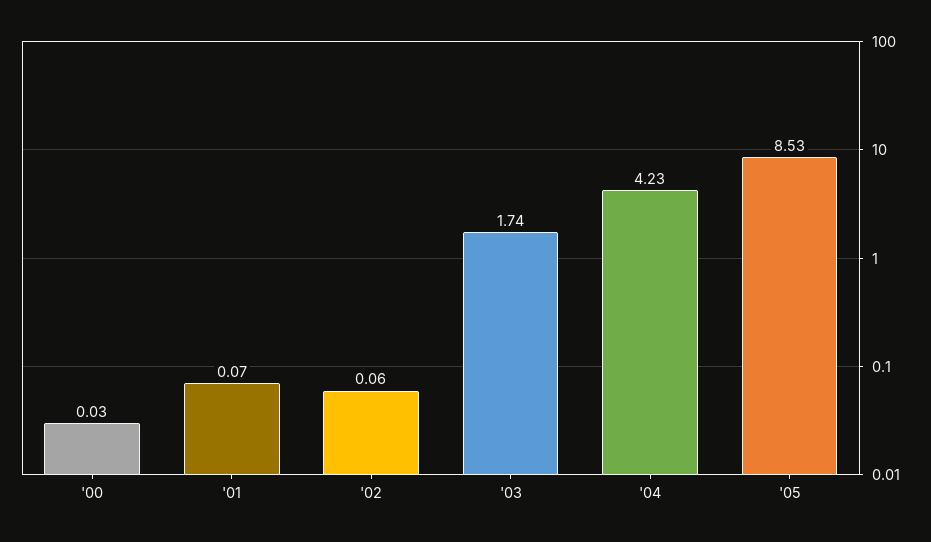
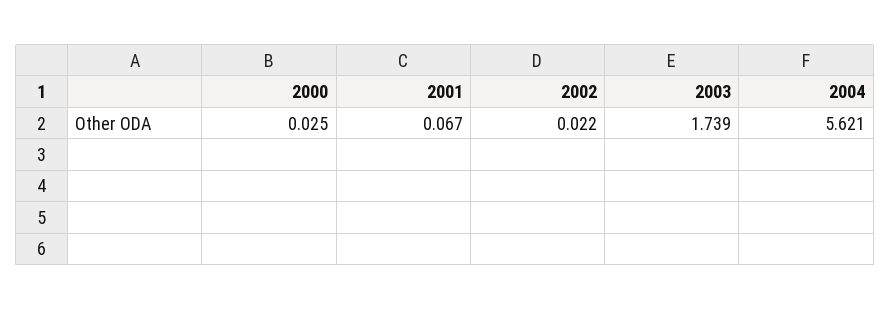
'02: 0.06 -> 0.022
'04: 4.23 -> 5.621
'05: 8.53 -> none

